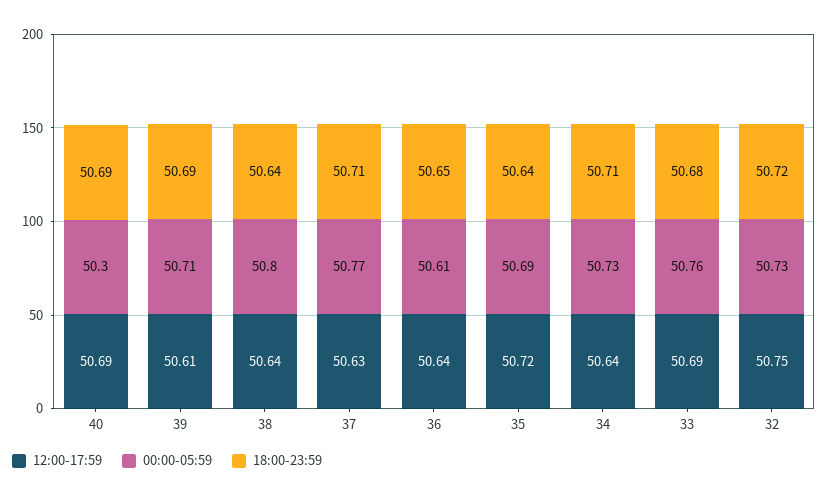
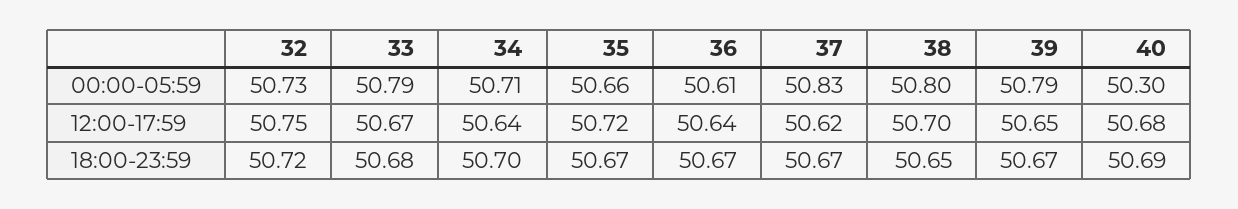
12:00-17:59, 40: 50.69 -> 50.68
12:00-17:59, 39: 50.61 -> 50.65
00:00-05:59, 39: 50.71 -> 50.79
18:00-23:59, 39: 50.69 -> 50.67
12:00-17:59, 38: 50.64 -> 50.7
18:00-23:59, 38: 50.64 -> 50.65
12:00-17:59, 37: 50.63 -> 50.62
00:00-05:59, 37: 50.77 -> 50.83
18:00-23:59, 37: 50.71 -> 50.67
18:00-23:59, 36: 50.65 -> 50.67
00:00-05:59, 35: 50.69 -> 50.66
18:00-23:59, 35: 50.64 -> 50.67
00:00-05:59, 34: 50.73 -> 50.71
18:00-23:59, 34: 50.71 -> 50.7
12:00-17:59, 33: 50.69 -> 50.67
00:00-05:59, 33: 50.76 -> 50.79

